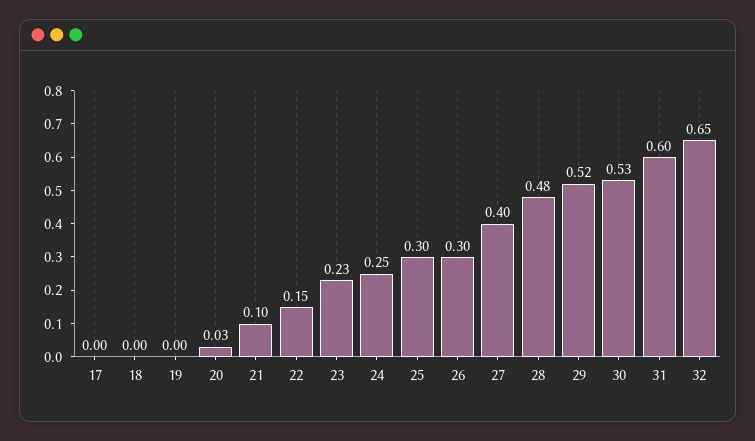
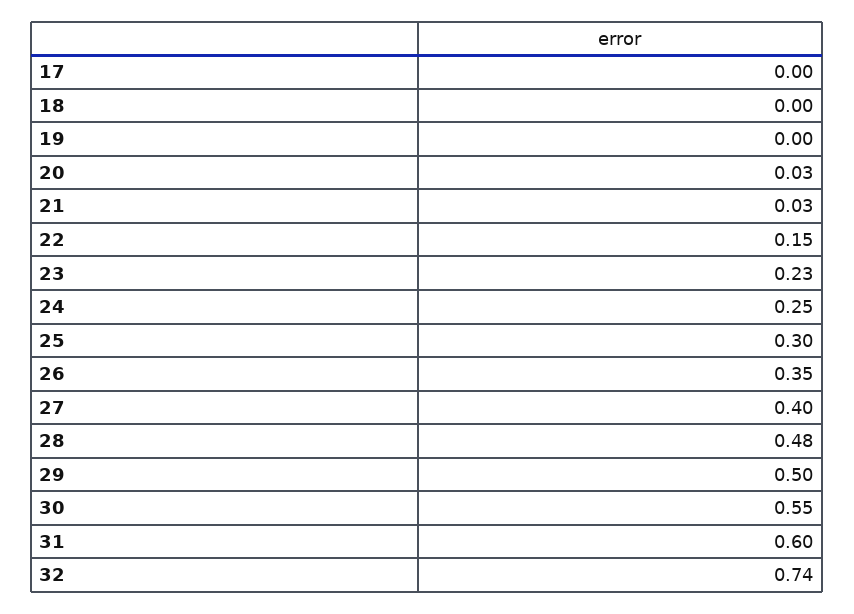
21: 0.1 -> 0.03
26: 0.3 -> 0.35
29: 0.52 -> 0.5
30: 0.53 -> 0.55
32: 0.65 -> 0.74

